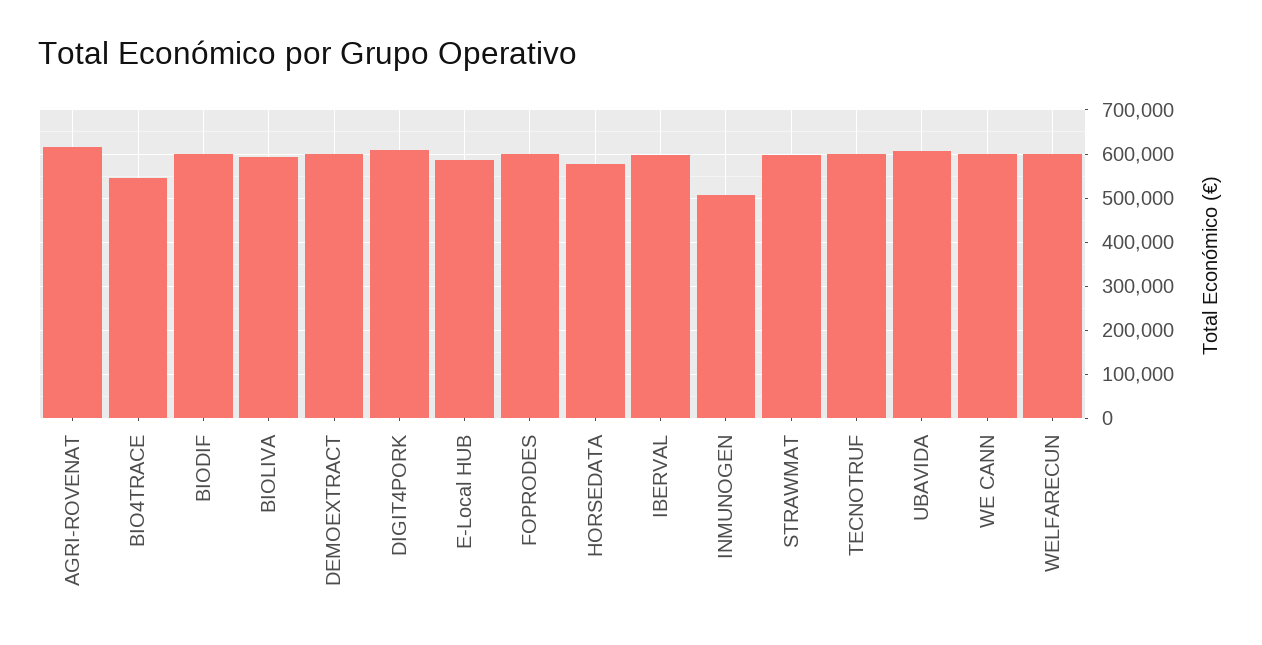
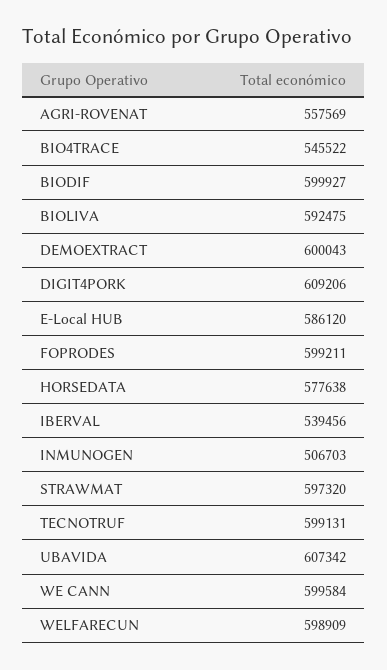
AGRI-ROVENAT: 620000 -> 557569
IBERVAL: 600000 -> 539456

